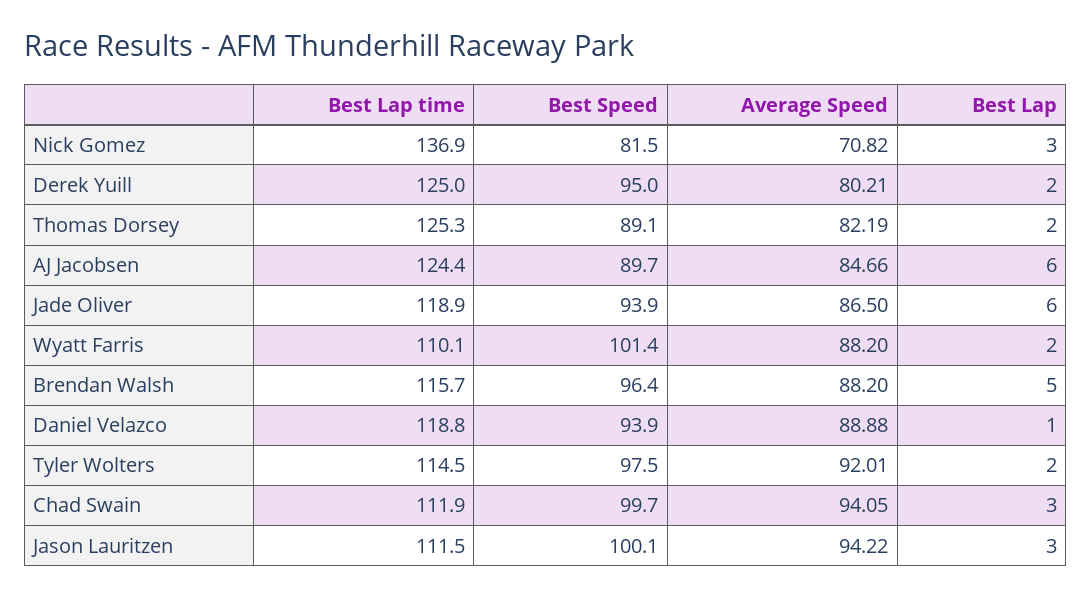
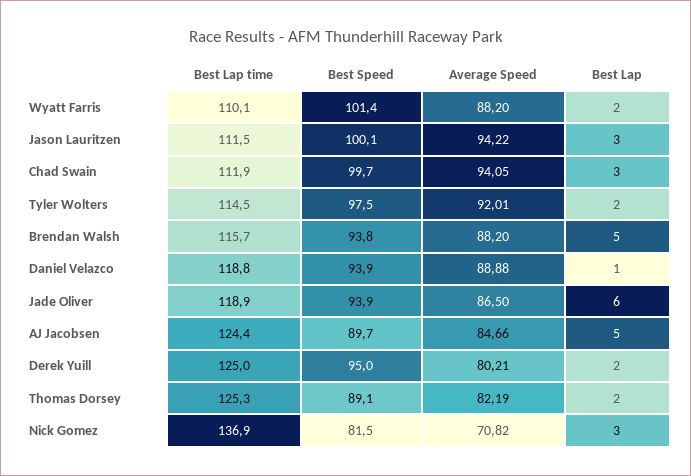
Best Lap, AJ Jacobsen: 6 -> 5
Best Speed, Brendan Walsh: 96.4 -> 93.8

